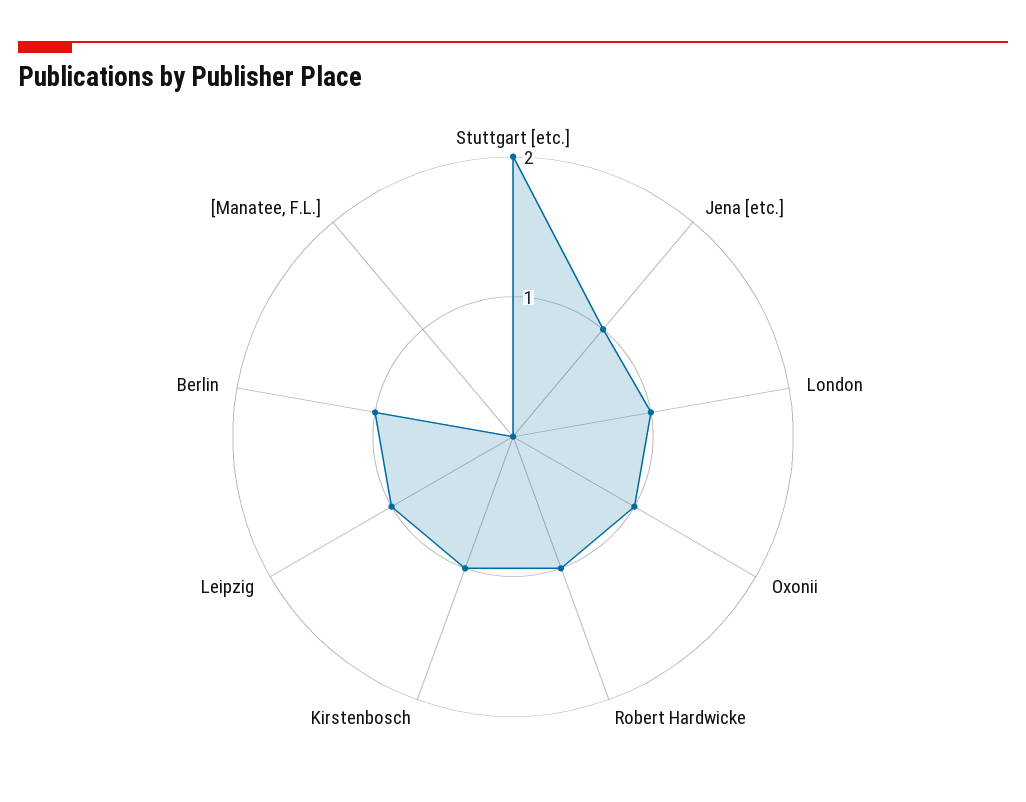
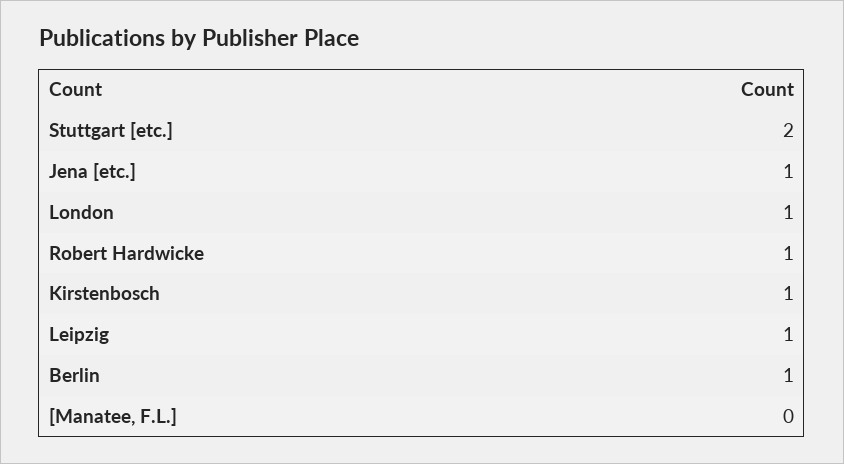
Oxonii: 1 -> none

